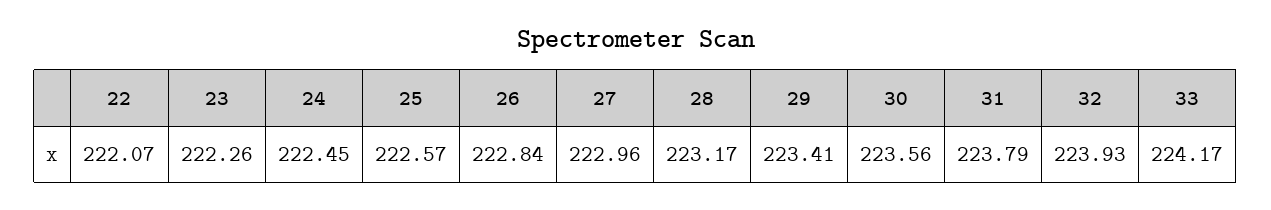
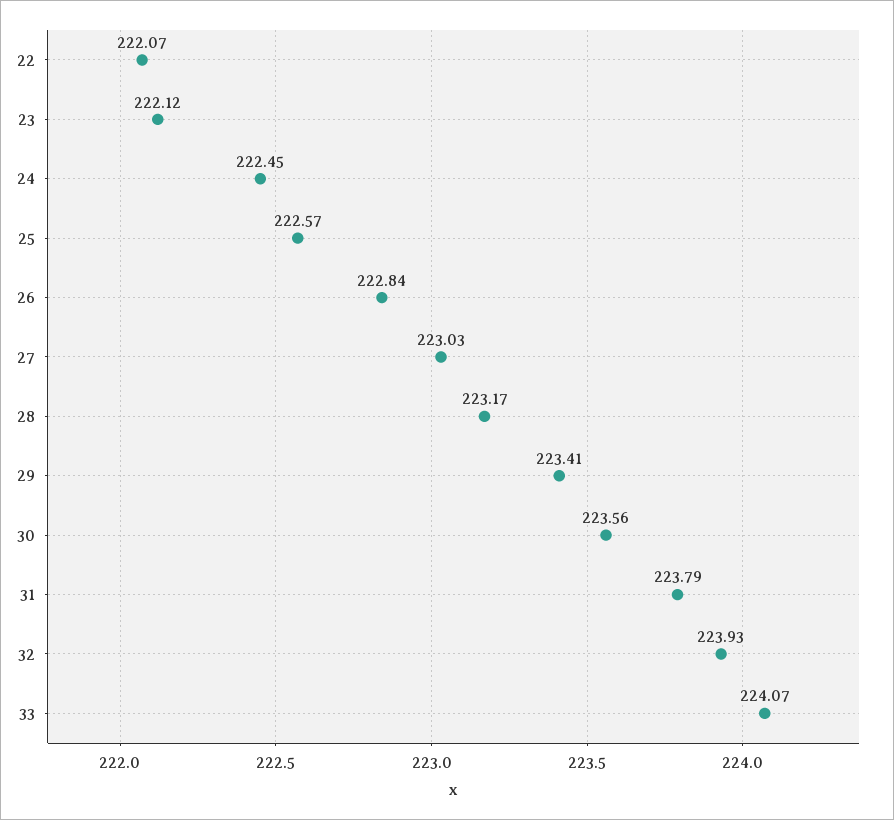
23: 222.26 -> 222.12
27: 222.96 -> 223.03
33: 224.17 -> 224.07

